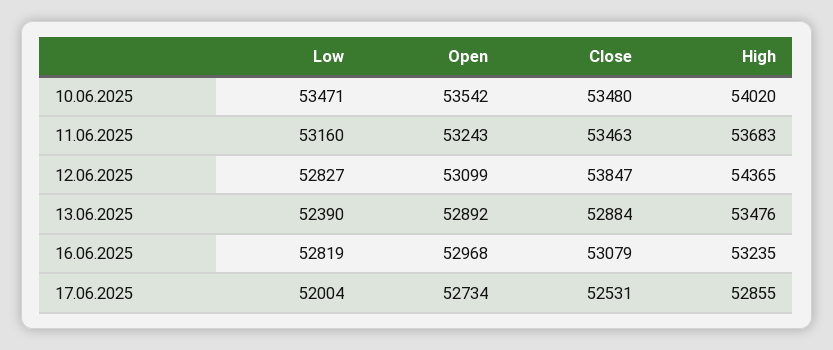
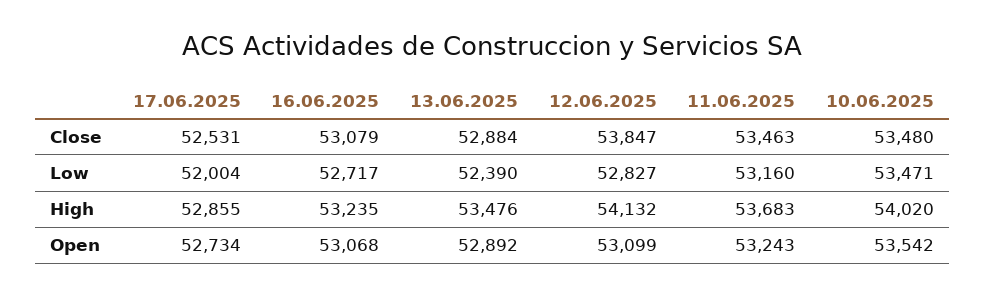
High, 12.06.2025: 54365 -> 54132
Low, 16.06.2025: 52819 -> 52717
Open, 16.06.2025: 52968 -> 53068

